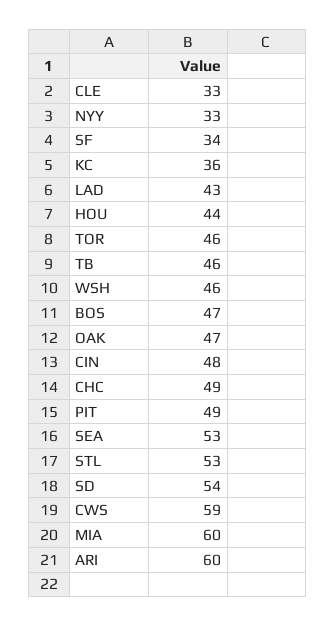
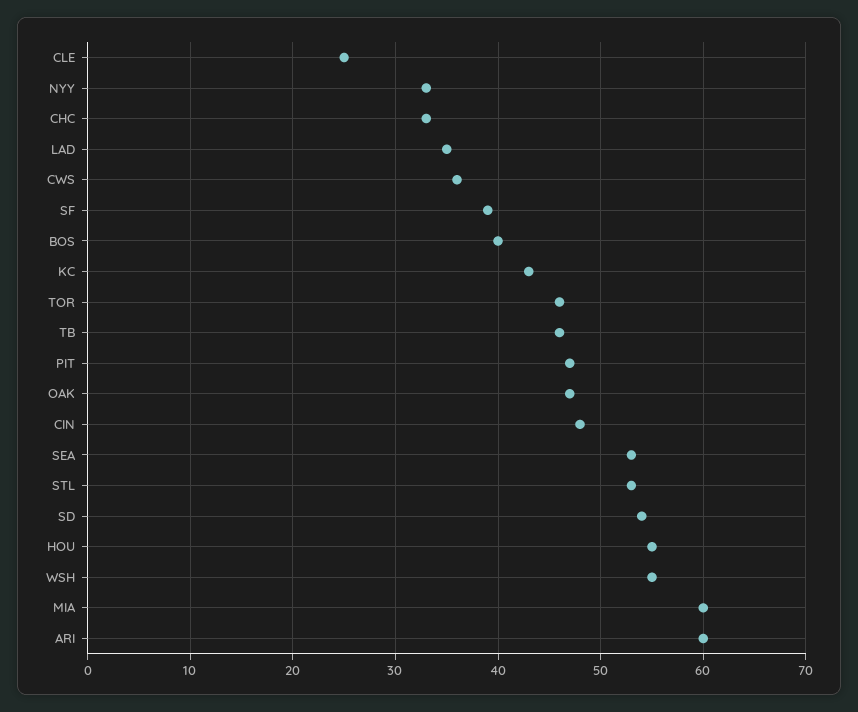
CLE: 33 -> 25
SF: 34 -> 39
KC: 36 -> 43
LAD: 43 -> 35
HOU: 44 -> 55
WSH: 46 -> 55
BOS: 47 -> 40
CHC: 49 -> 33
PIT: 49 -> 47
CWS: 59 -> 36

